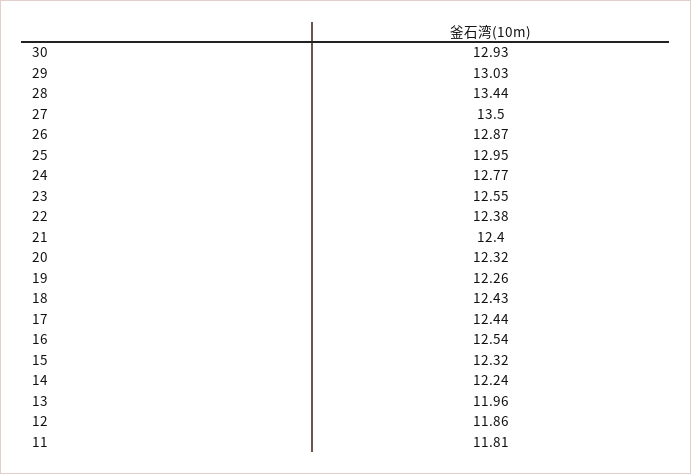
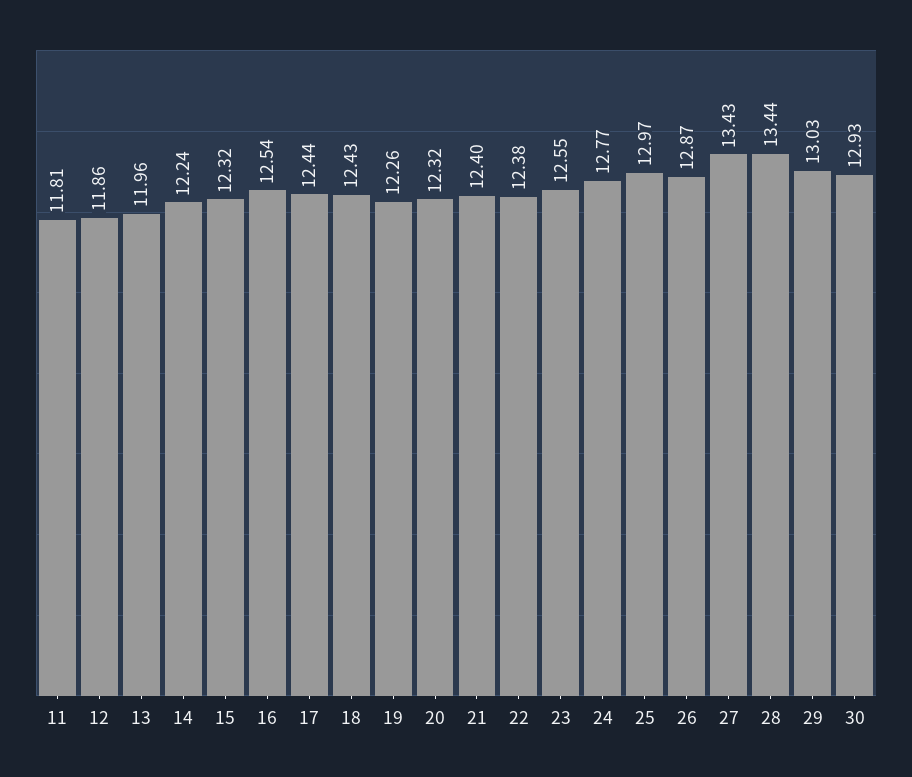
27: 13.5 -> 13.43
25: 12.95 -> 12.97

